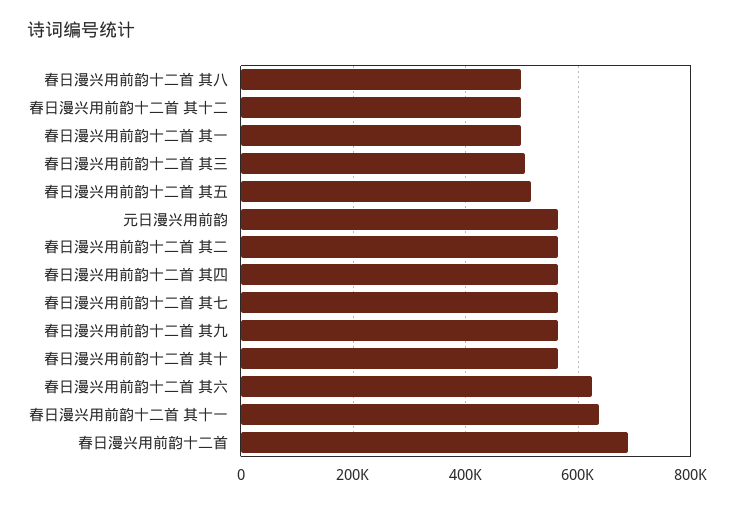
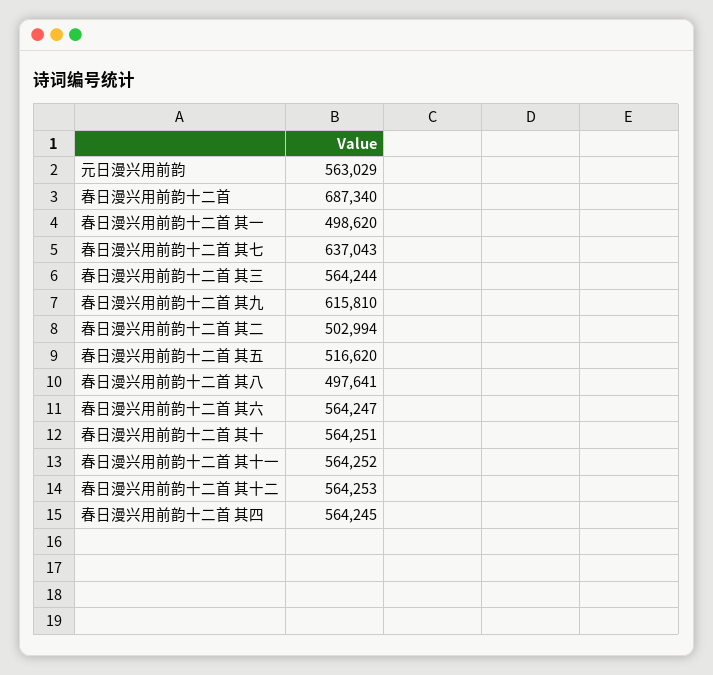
春日漫兴用前韵十二首 其十二: 500000 -> 564253
春日漫兴用前韵十二首 其三: 500000 -> 564244
春日漫兴用前韵十二首 其二: 560000 -> 502994
春日漫兴用前韵十二首 其七: 560000 -> 637043
春日漫兴用前韵十二首 其九: 560000 -> 615810
春日漫兴用前韵十二首 其六: 620000 -> 564247
春日漫兴用前韵十二首 其十一: 640000 -> 564252

